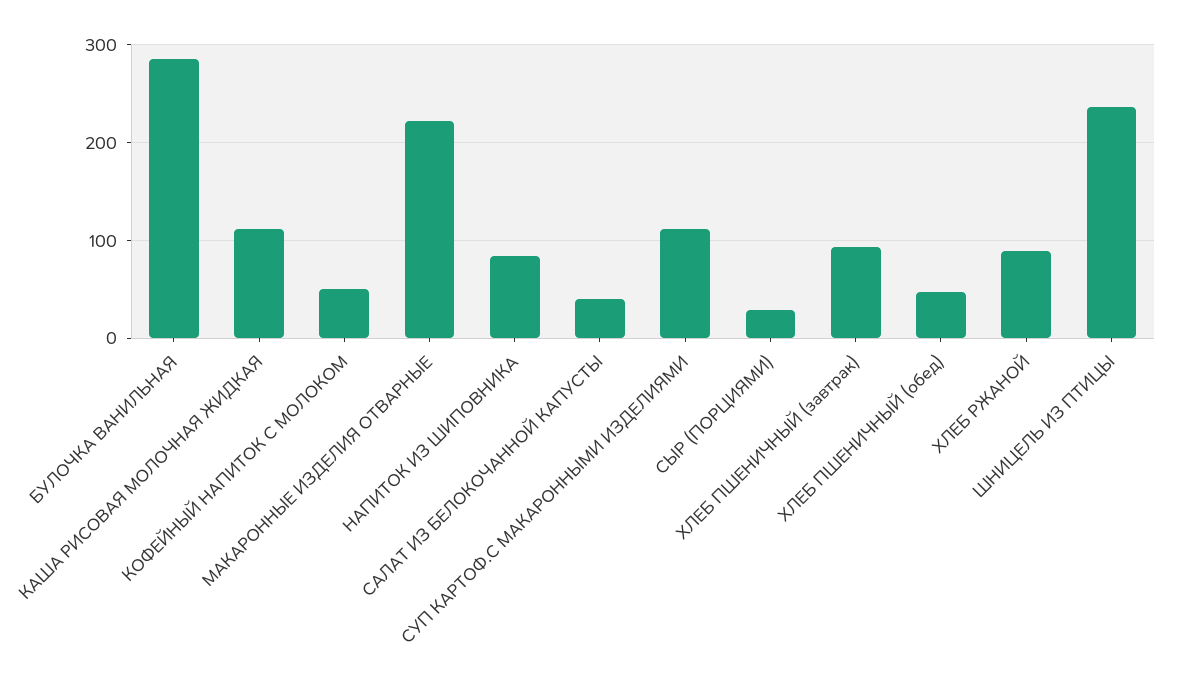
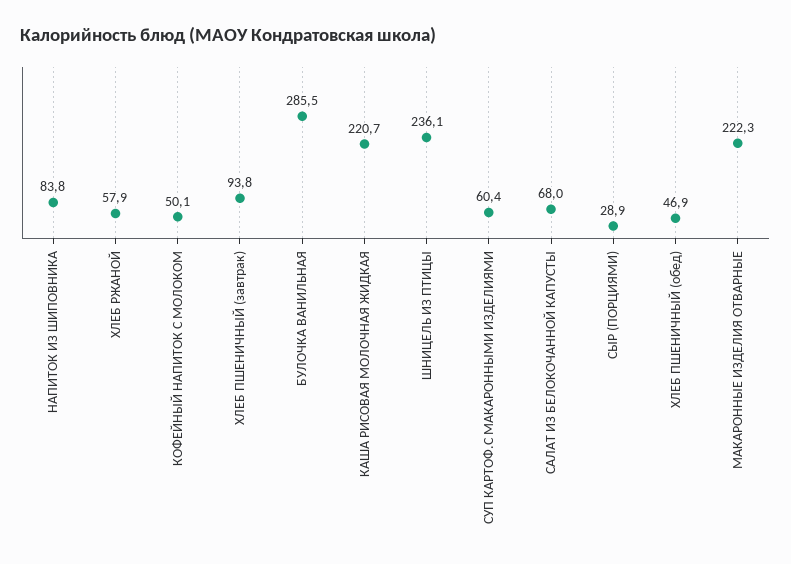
КАША РИСОВАЯ МОЛОЧНАЯ ЖИДКАЯ: 110 -> 220.7
САЛАТ ИЗ БЕЛОКОЧАННОЙ КАПУСТЫ: 40 -> 68
СУП КАРТОФ.С МАКАРОННЫМИ ИЗДЕЛИЯМИ: 110 -> 60.4
ХЛЕБ РЖАНОЙ: 90 -> 57.9

